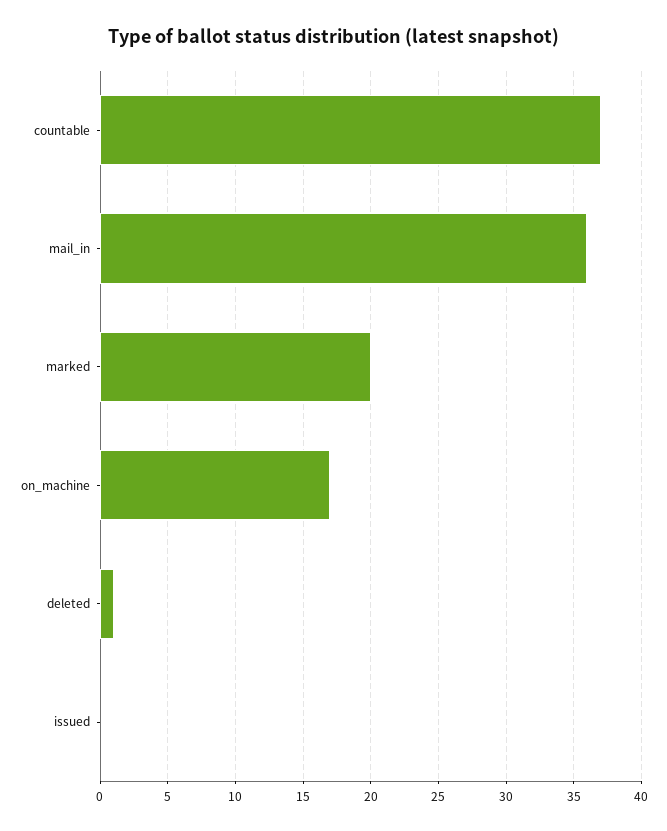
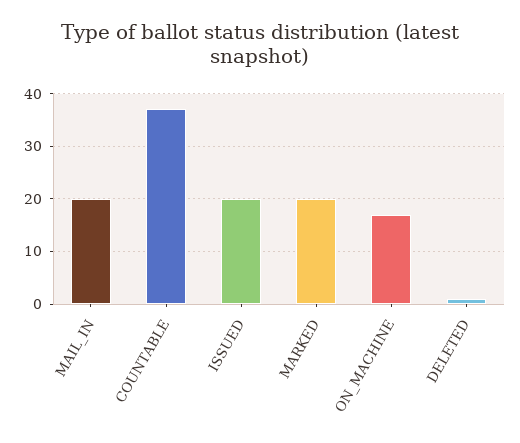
mail_in: 36 -> 20
issued: 0 -> 20

